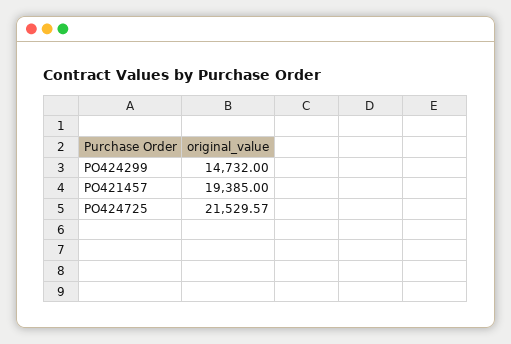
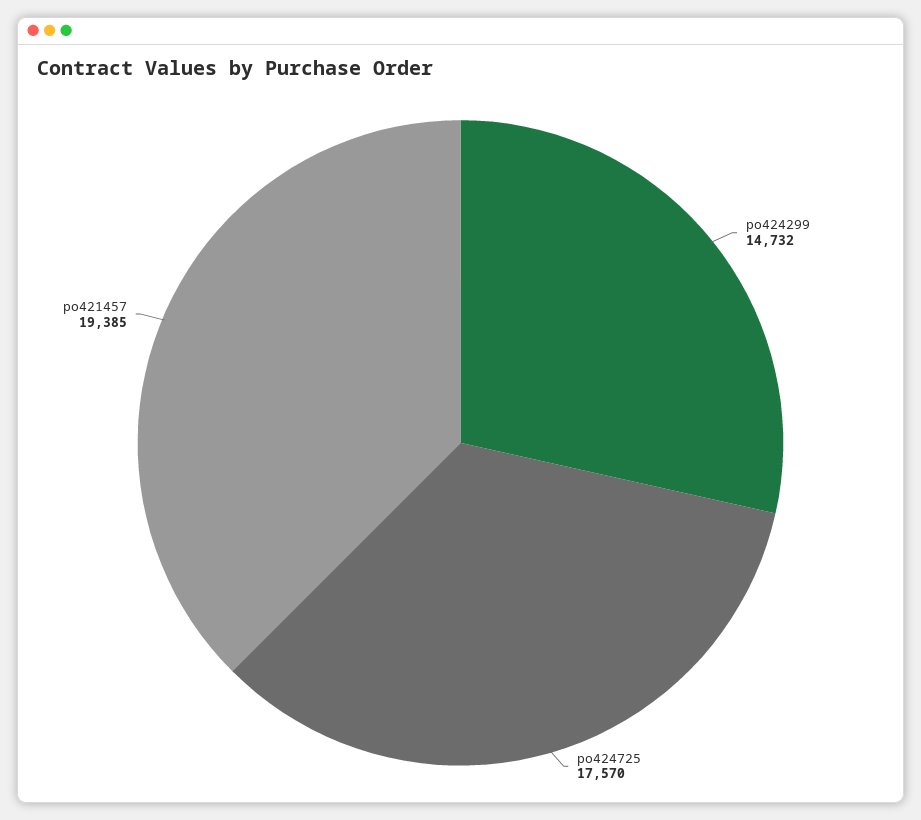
PO424725: 21529.57 -> 17570

